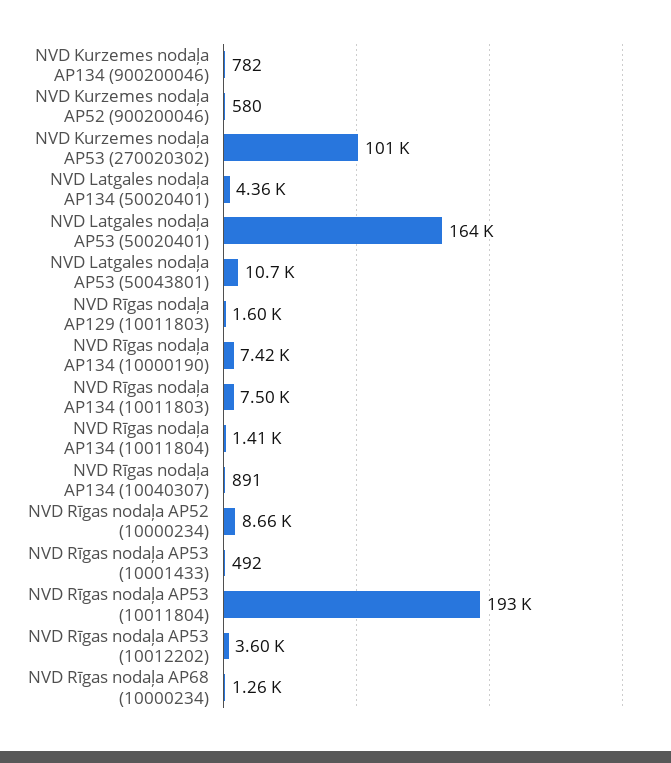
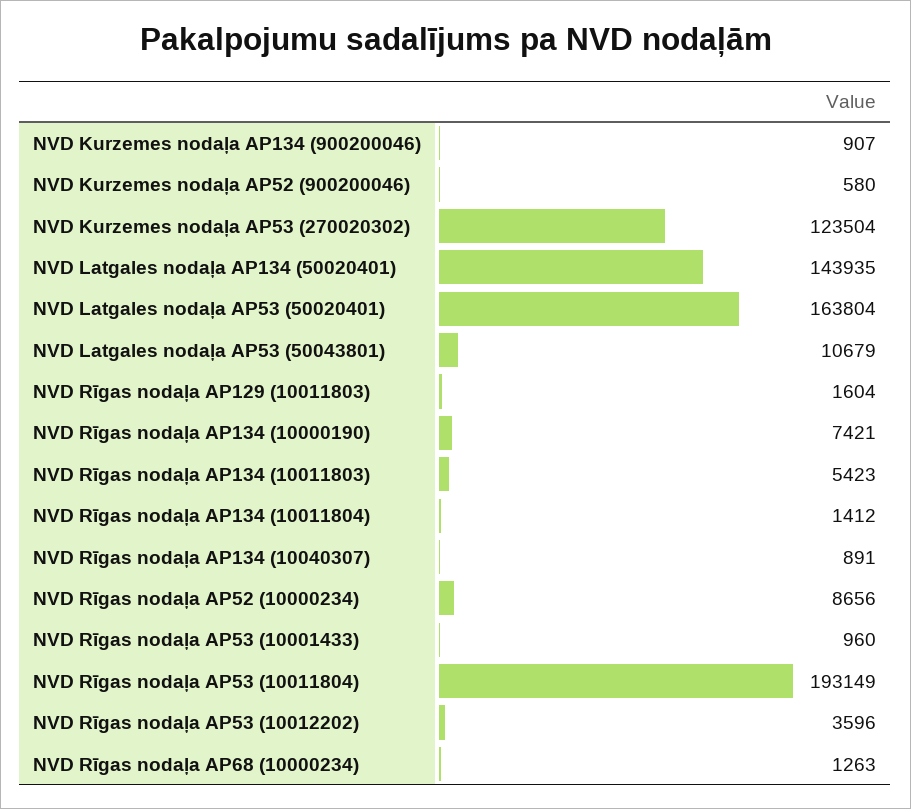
NVD Kurzemes nodaļa AP134 (900200046): 782 -> 907
NVD Kurzemes nodaļa AP53 (270020302): 101000 -> 123504
NVD Latgales nodaļa AP134 (50020401): 4360 -> 143935
NVD Rīgas nodaļa AP134 (10011803): 7500 -> 5423
NVD Rīgas nodaļa AP53 (10001433): 492 -> 960

